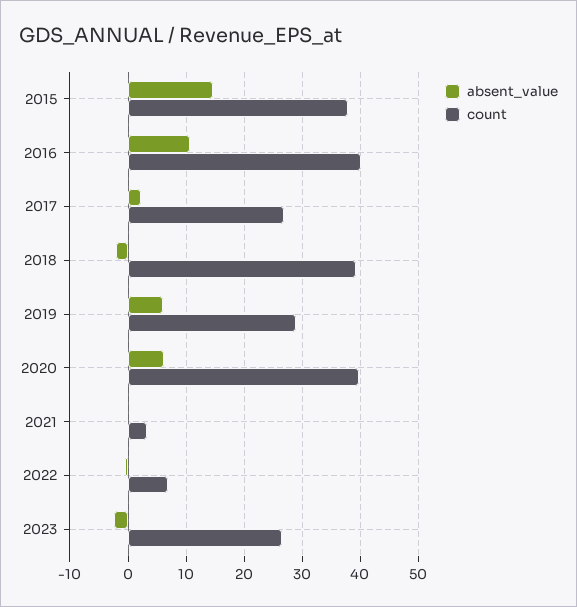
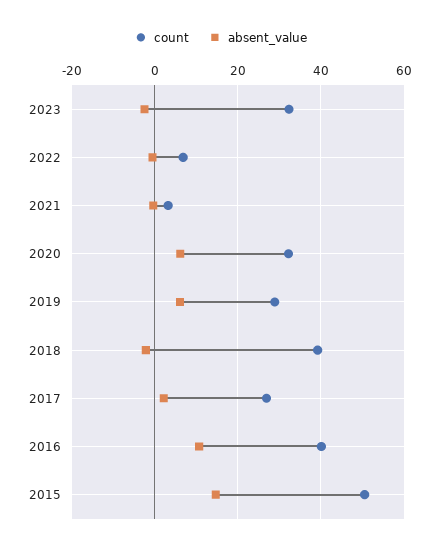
count, 2015: 38 -> 50
count, 2020: 40 -> 32
count, 2023: 26 -> 32

